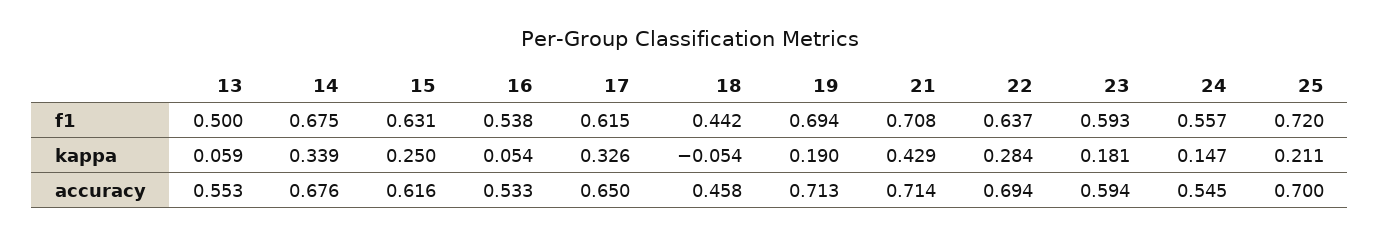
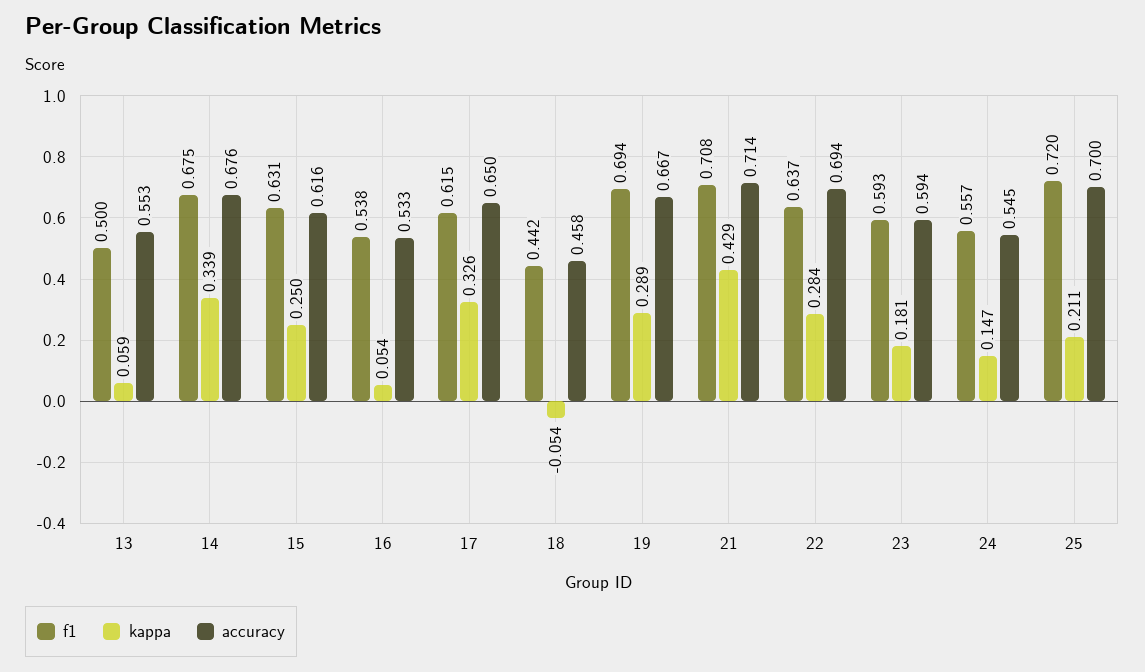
kappa, 19: 0.19 -> 0.289
accuracy, 19: 0.713 -> 0.667

